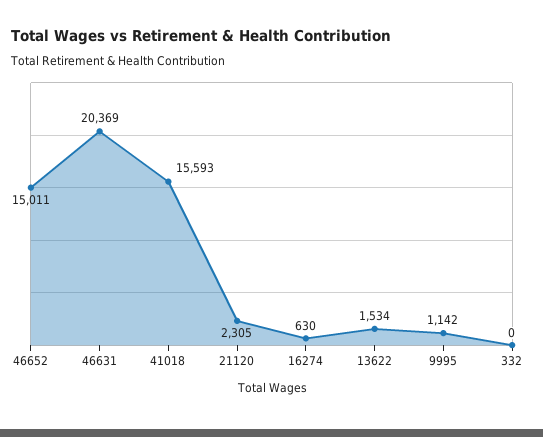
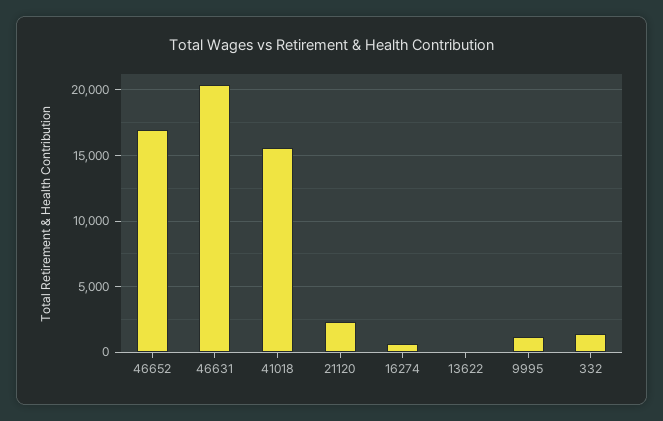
46652: 15011 -> 17000
13622: 1534 -> 0
332: 0 -> 1500

